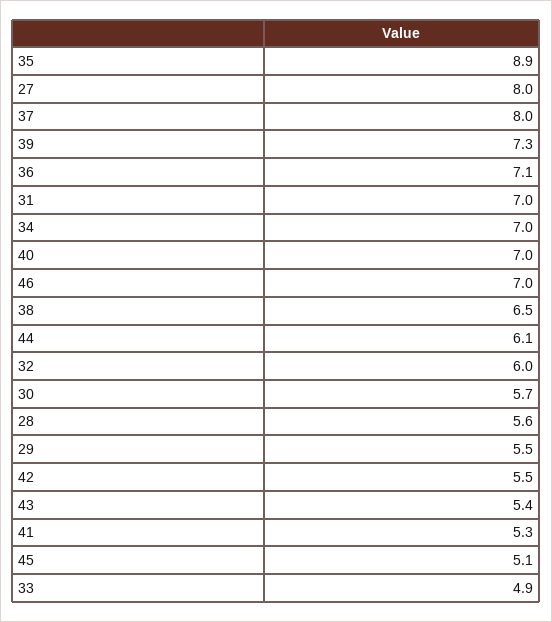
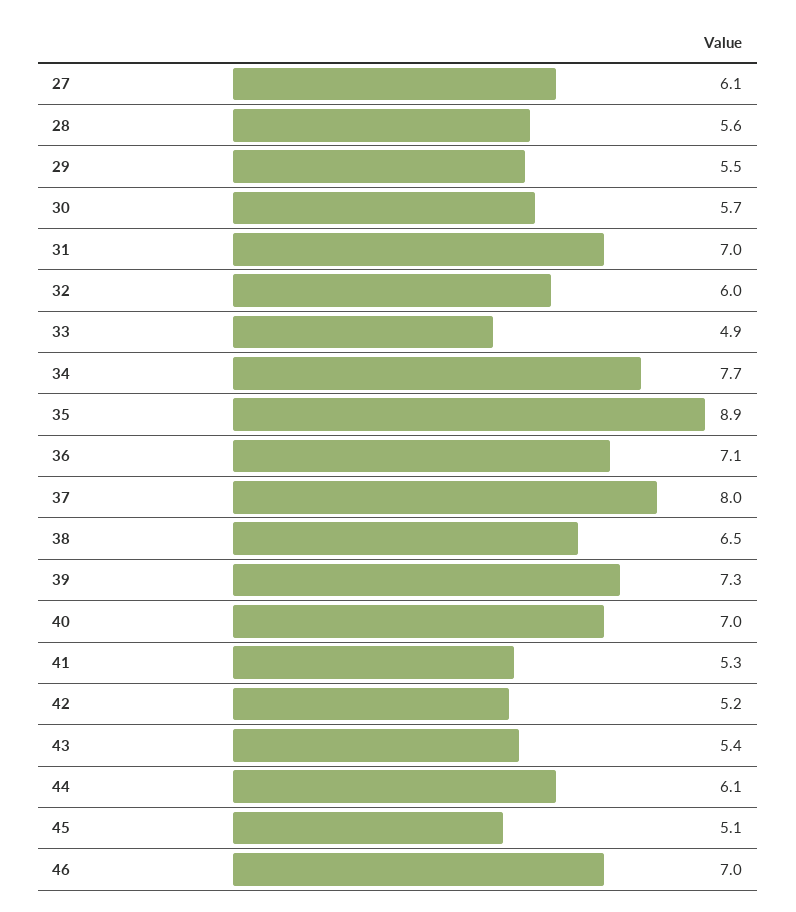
27: 8 -> 6.1
34: 7 -> 7.7
42: 5.5 -> 5.2

